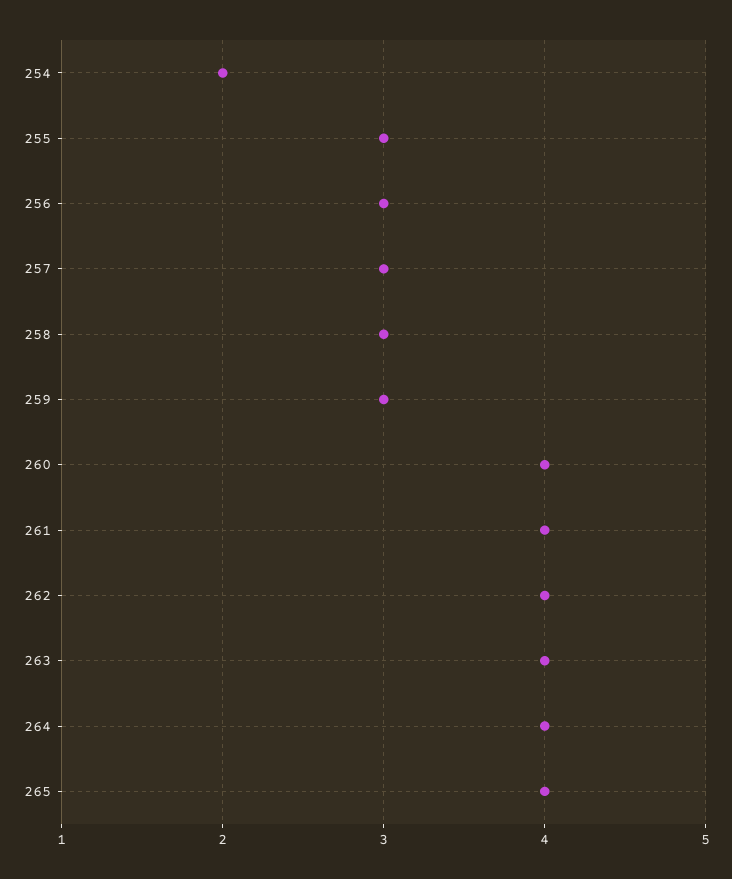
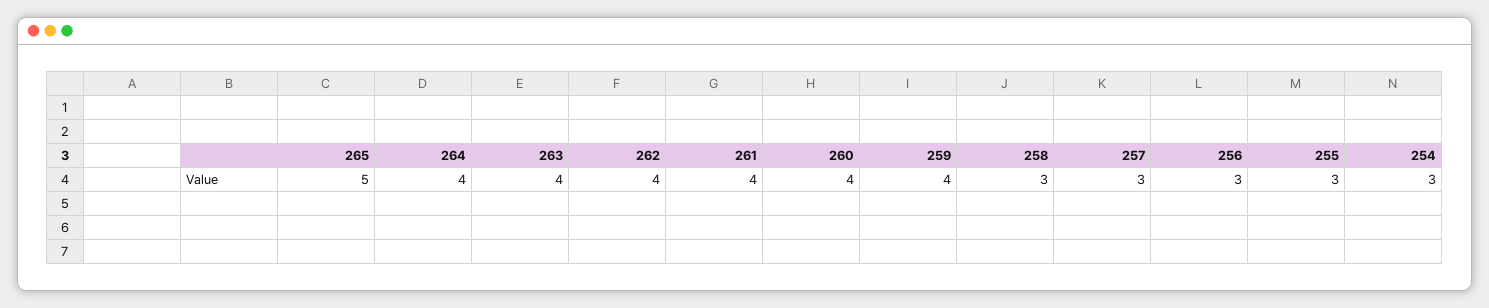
254: 2 -> 3
259: 3 -> 4
265: 4 -> 5

